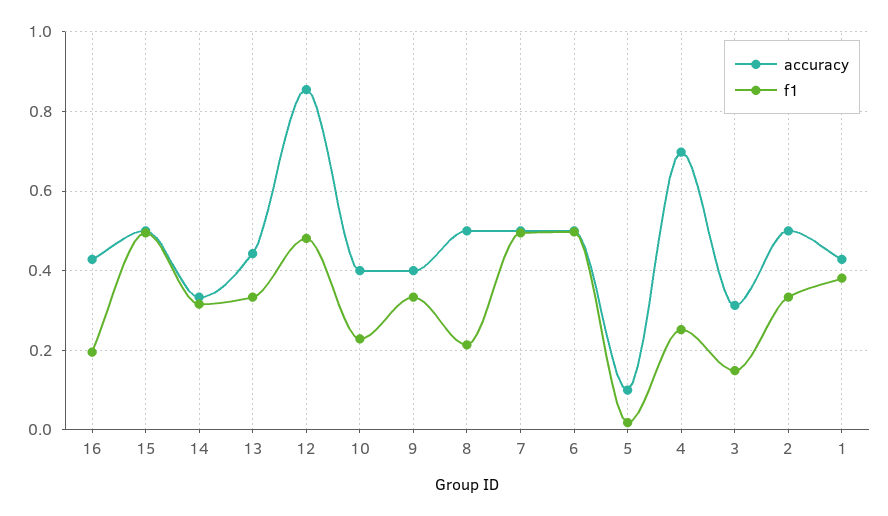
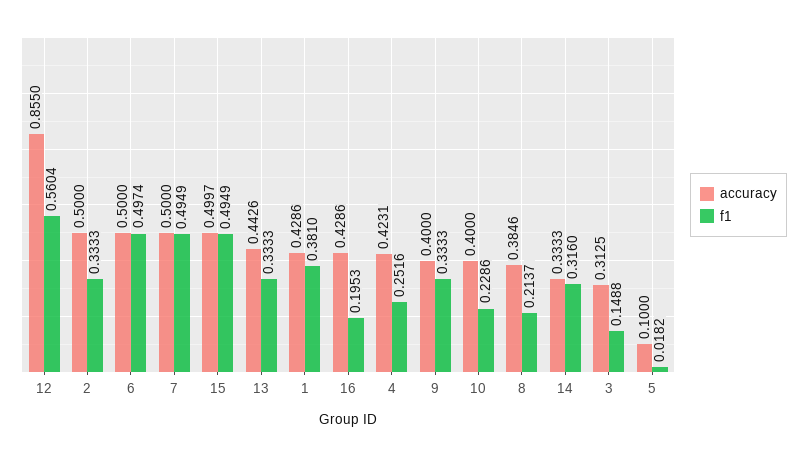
f1, 12: 0.48 -> 0.5604
accuracy, 8: 0.5 -> 0.3846
accuracy, 4: 0.7 -> 0.4231

